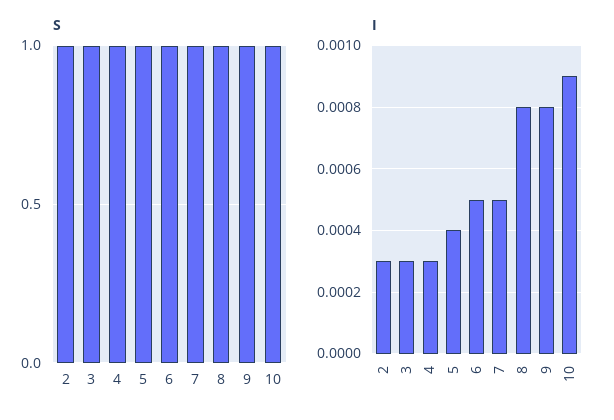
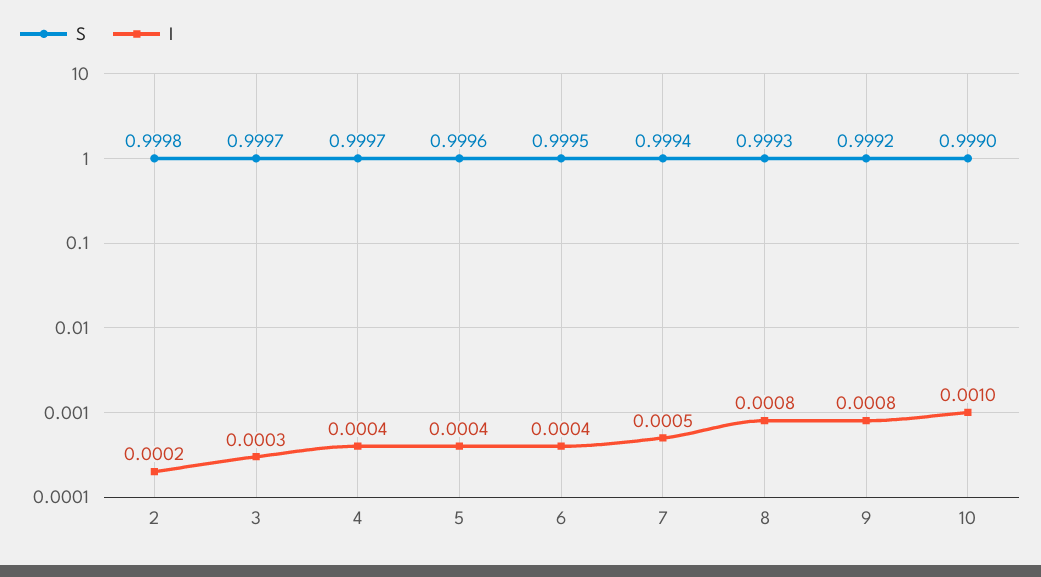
I, 2: 0.0003 -> 0.0002
I, 4: 0.0003 -> 0.0004
I, 6: 0.0005 -> 0.0004
I, 10: 0.0009 -> 0.001

